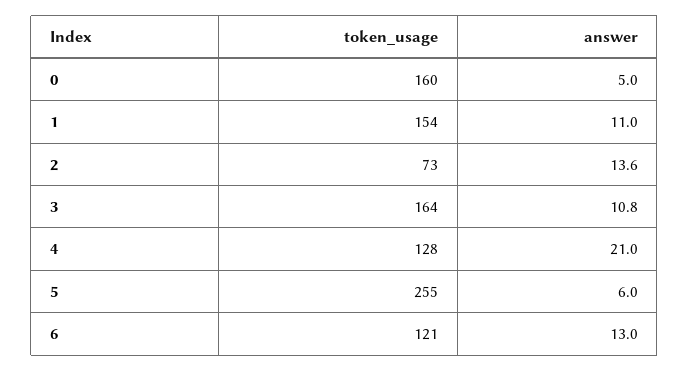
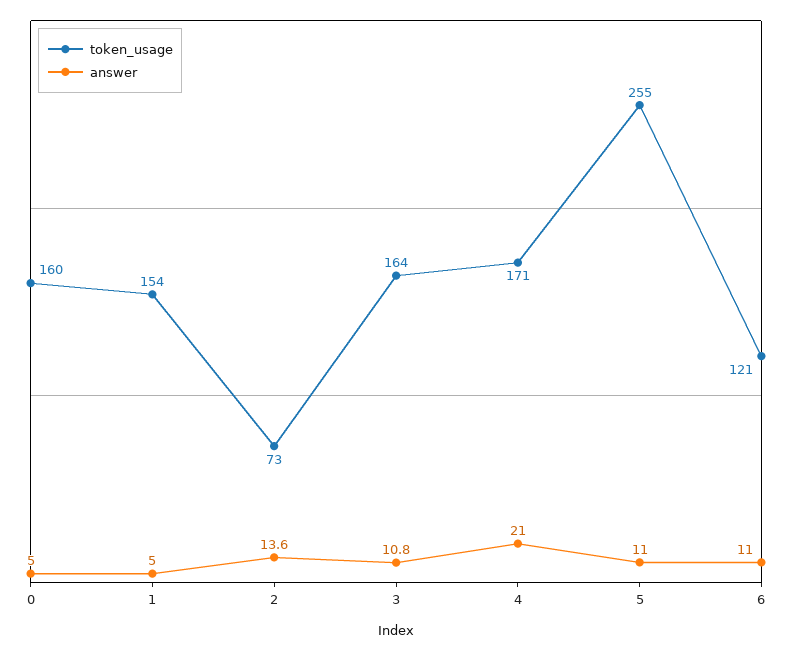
answer, 1: 11 -> 5
token_usage, 4: 128 -> 171
answer, 5: 6 -> 11
answer, 6: 13 -> 11

